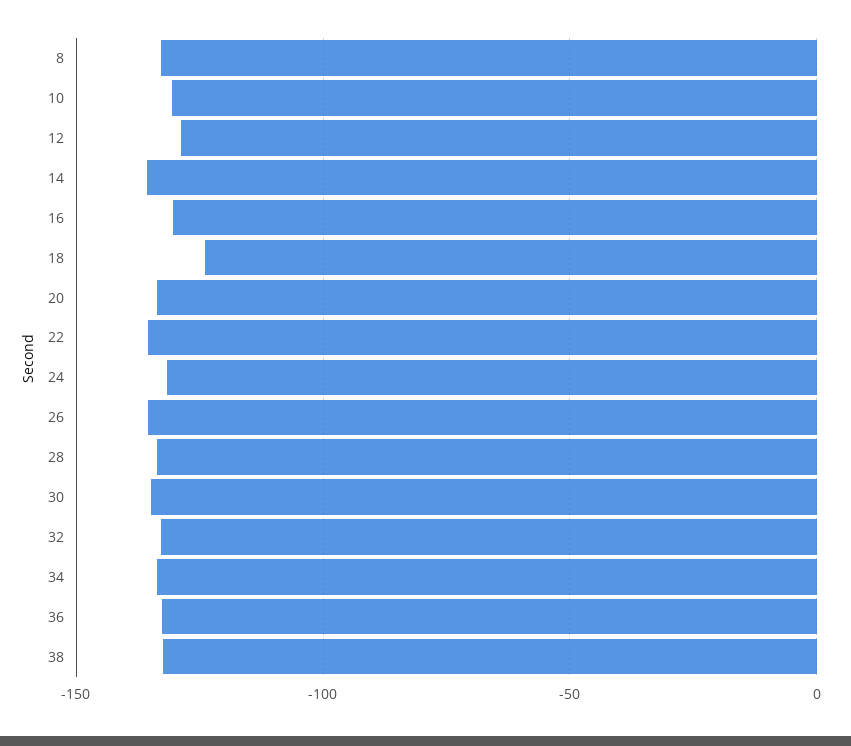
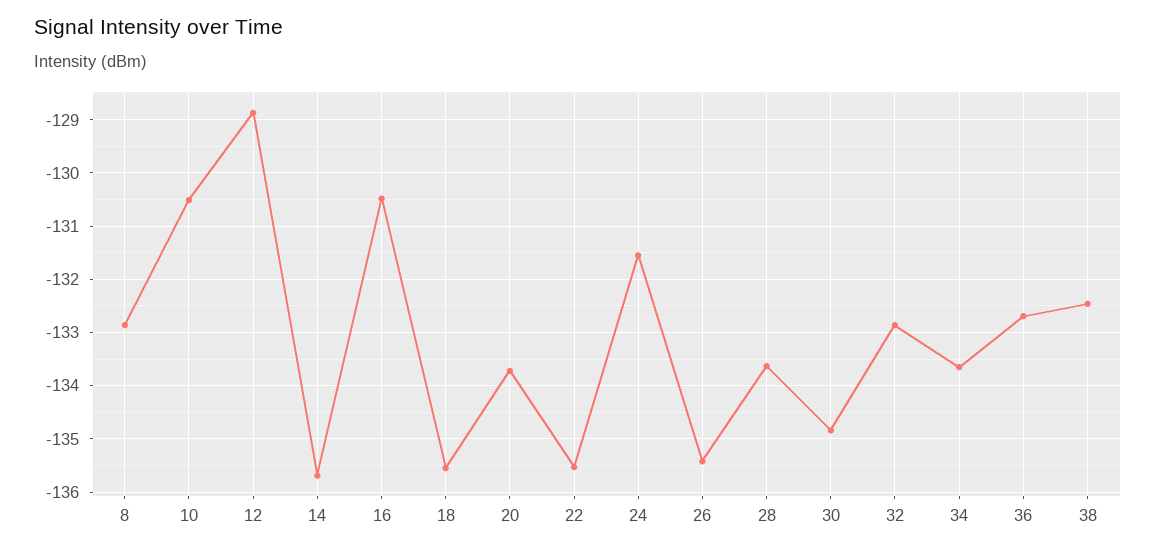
18: -125 -> -135.6

